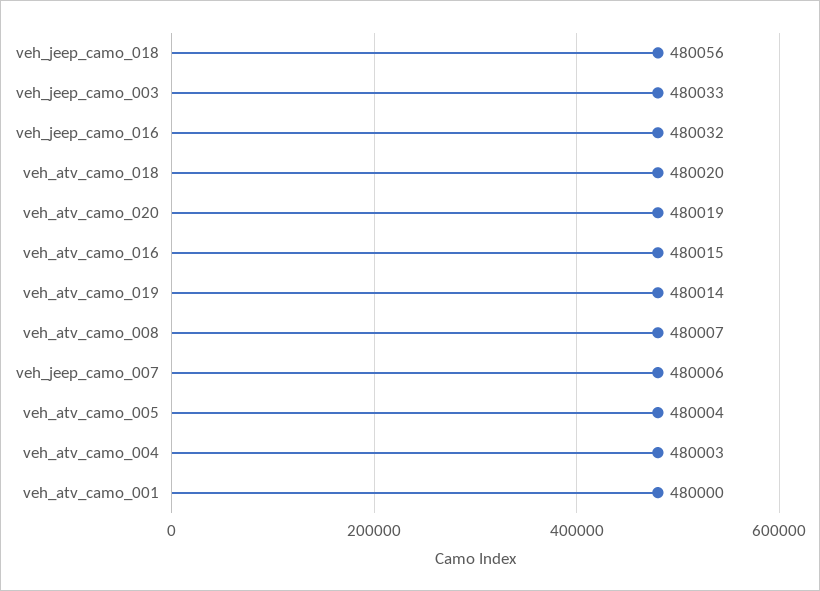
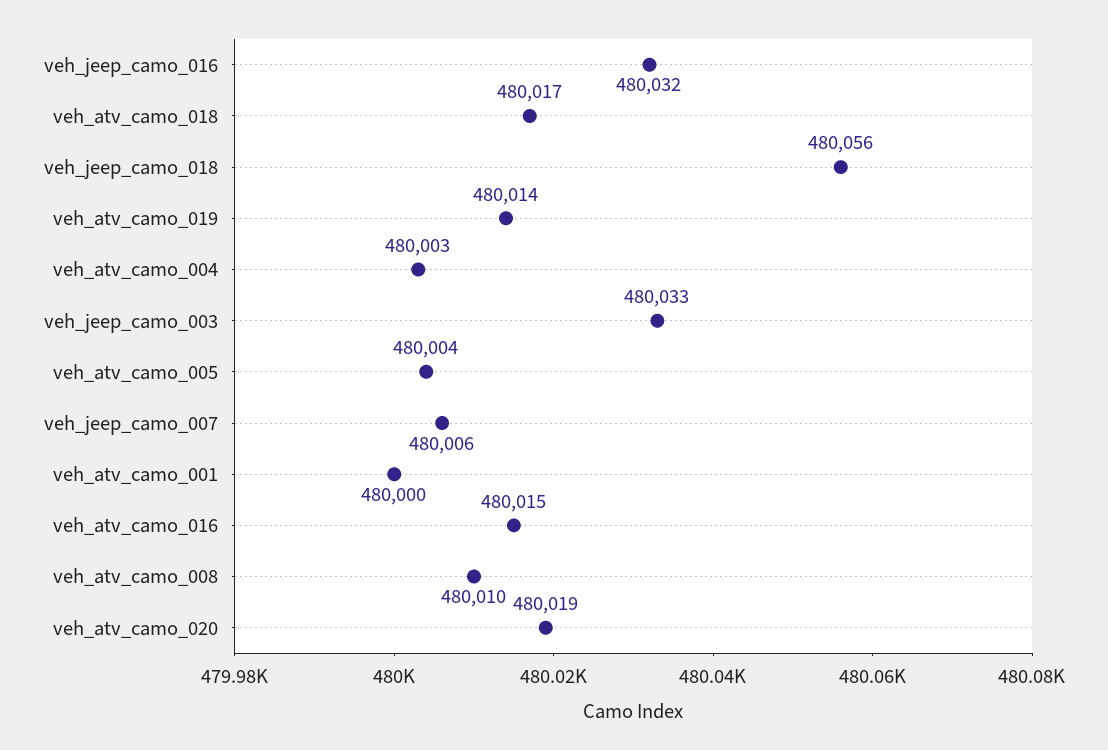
veh_atv_camo_018: 480020 -> 480017
veh_atv_camo_008: 480007 -> 480010

